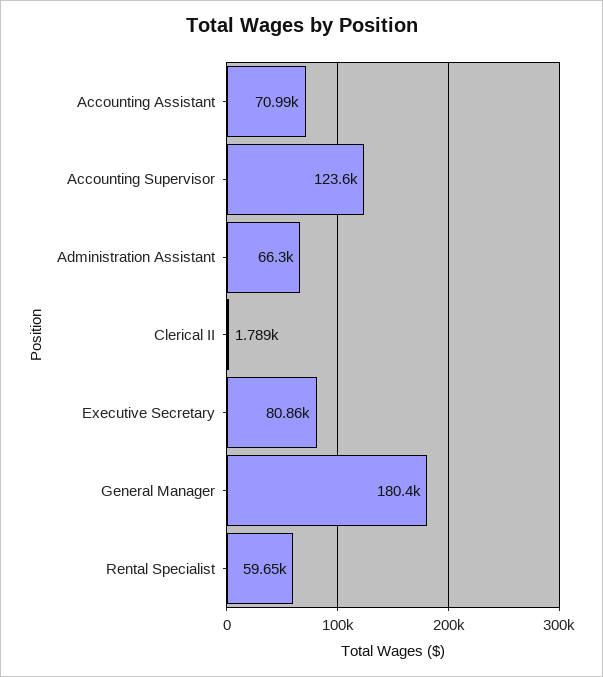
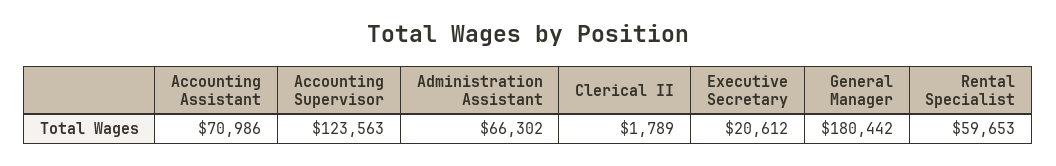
Executive Secretary: 80860 -> 20612

